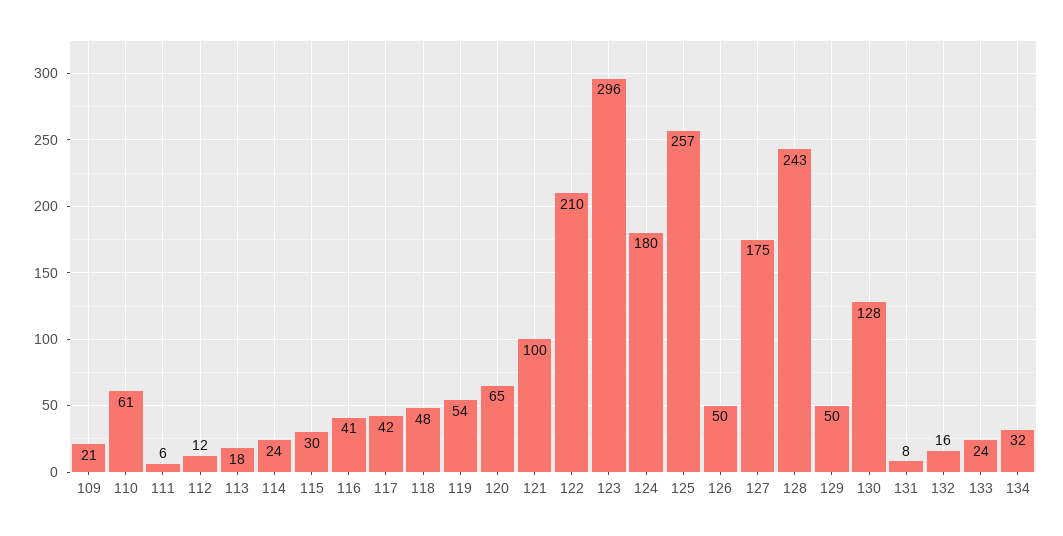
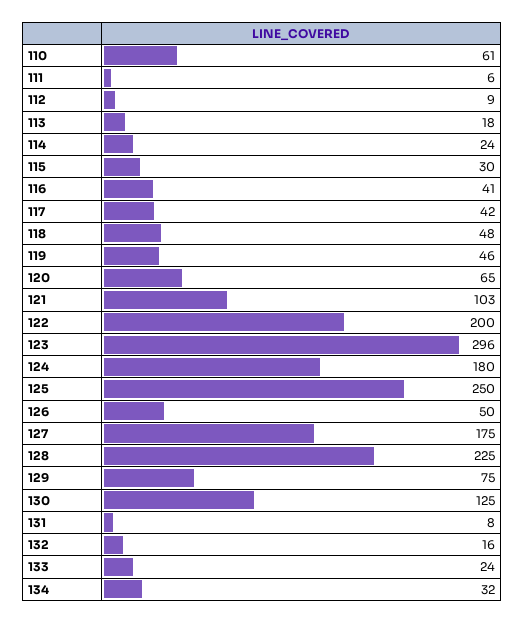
109: 21 -> none
112: 12 -> 9
119: 54 -> 46
121: 100 -> 103
122: 210 -> 200
125: 257 -> 250
128: 243 -> 225
129: 50 -> 75
130: 128 -> 125

